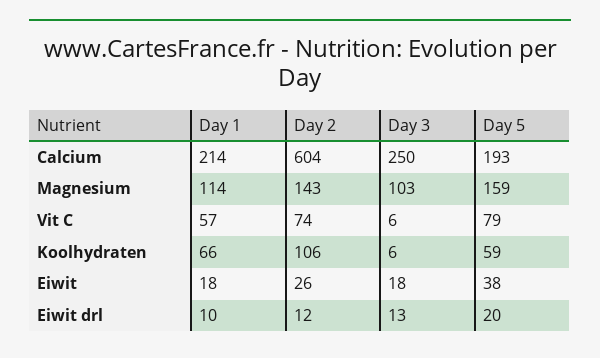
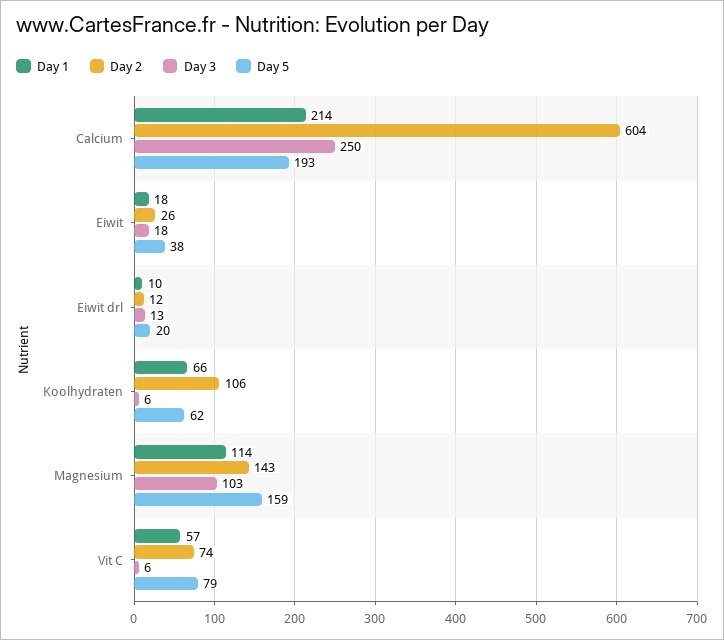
Day 5, Koolhydraten: 59 -> 62

